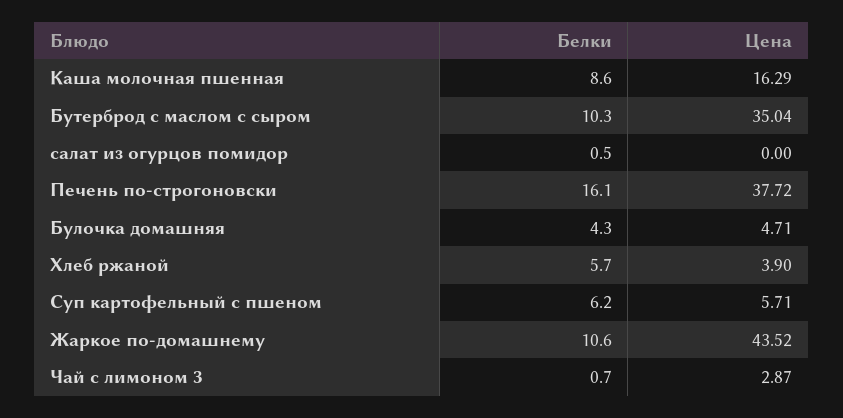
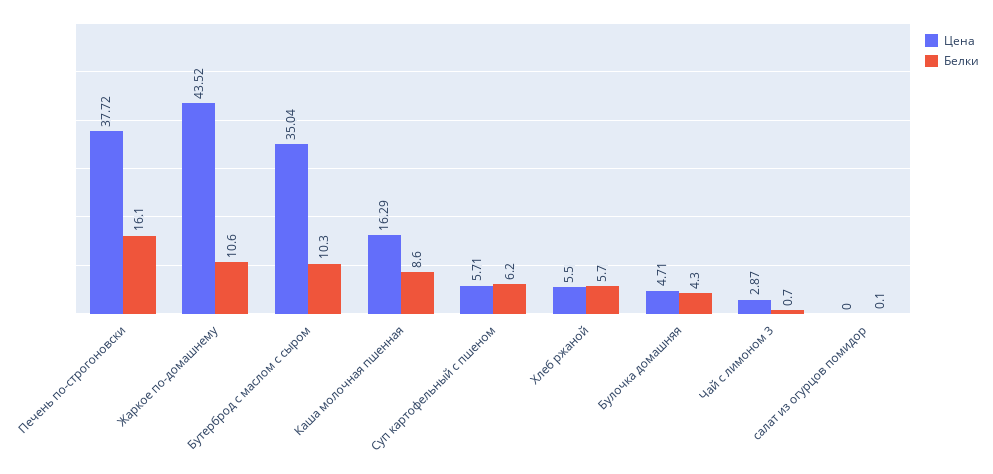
Белки, салат из огурцов помидор: 0.5 -> 0.1
Цена, Хлеб ржаной: 3.9 -> 5.5

